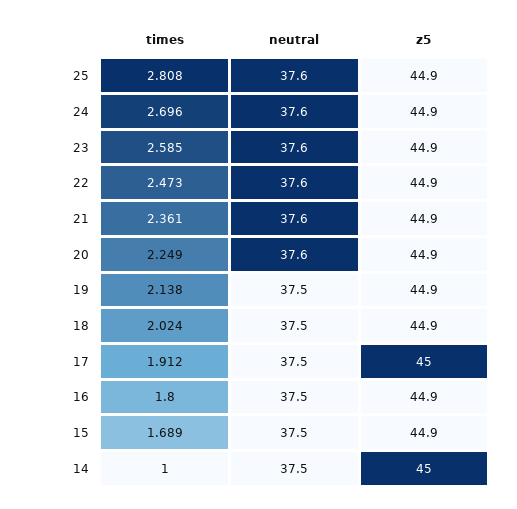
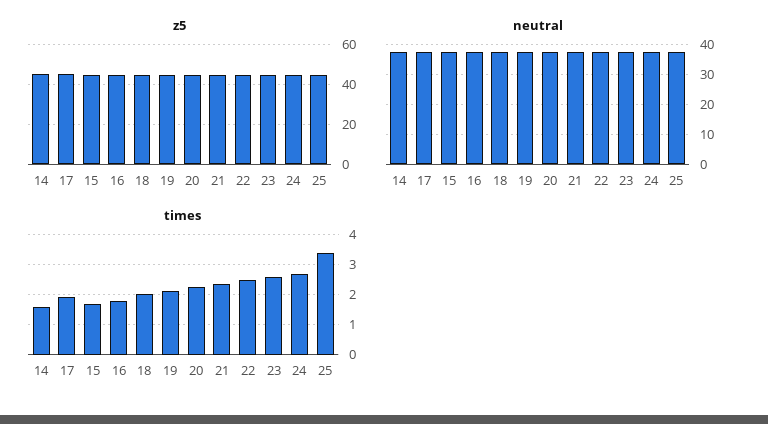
times, 25: 2.808 -> 3.4
times, 14: 1 -> 1.6

